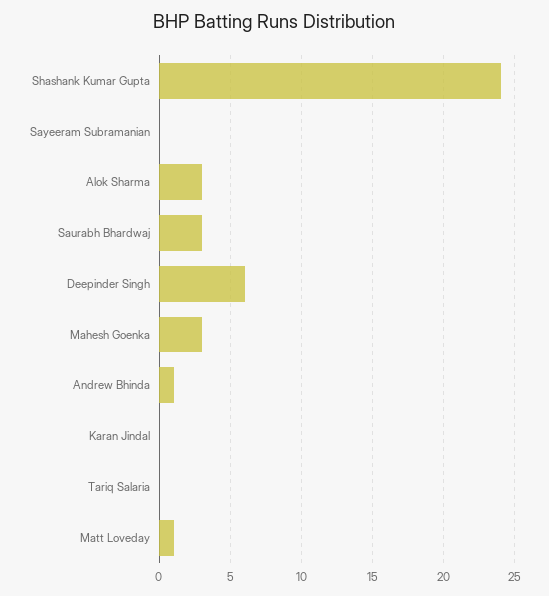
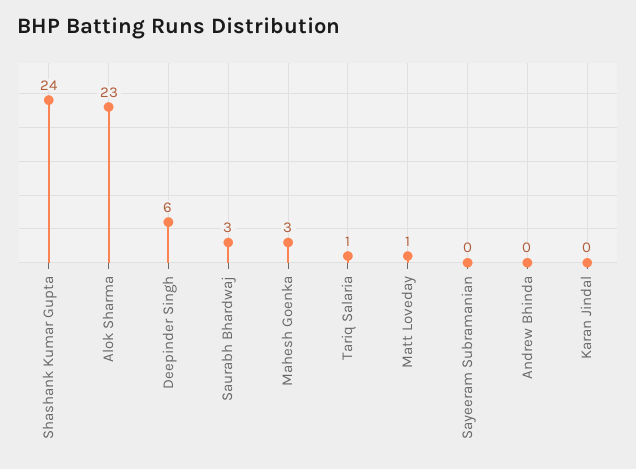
Alok Sharma: 3 -> 23
Andrew Bhinda: 1 -> 0
Tariq Salaria: 0 -> 1

